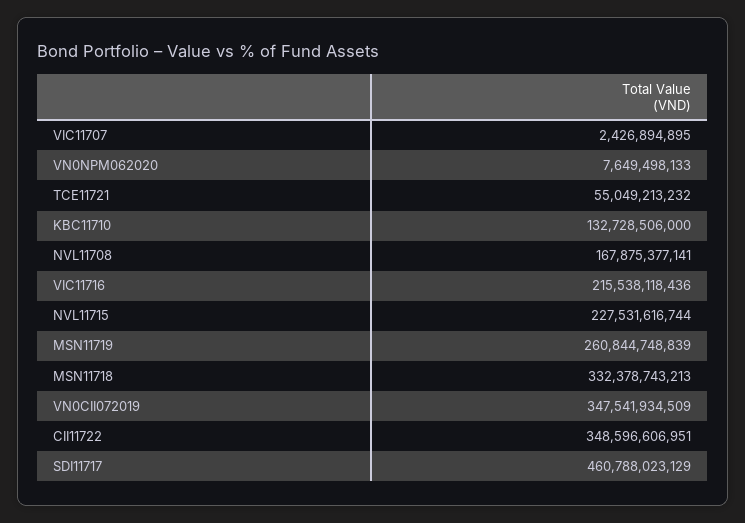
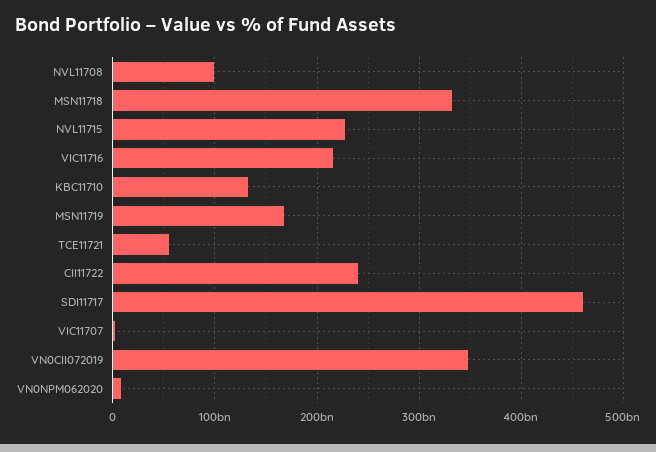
NVL11708: 167875377141 -> 100000000000
MSN11719: 260844748839 -> 170000000000
CII11722: 348596606951 -> 240000000000

